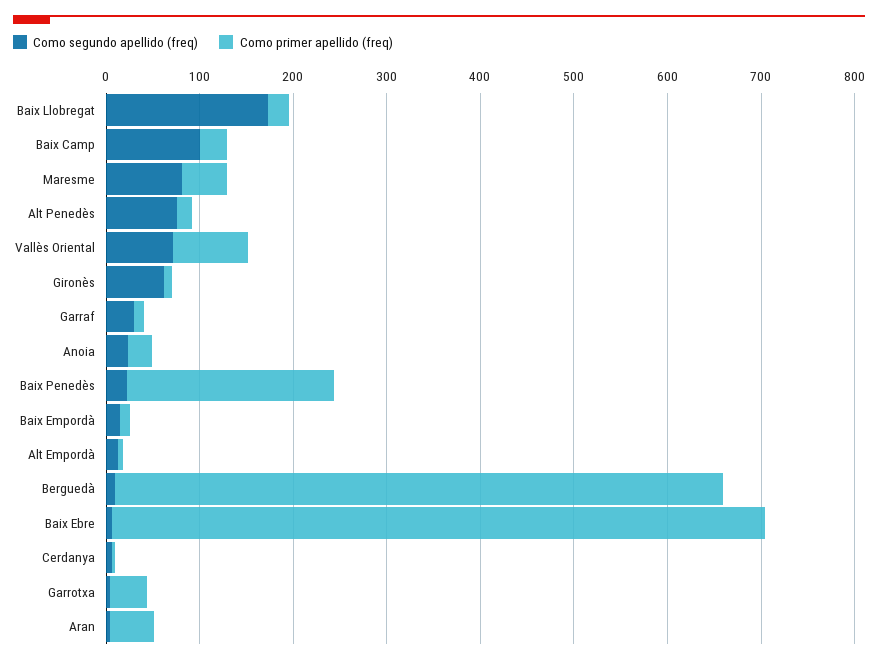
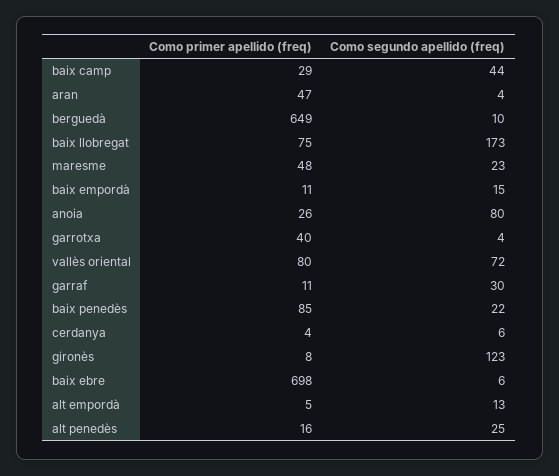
Como primer apellido (freq), Baix Llobregat: 20 -> 75
Como segundo apellido (freq), Baix Camp: 100 -> 44
Como segundo apellido (freq), Maresme: 80 -> 23
Como segundo apellido (freq), Alt Penedès: 80 -> 25
Como segundo apellido (freq), Gironès: 60 -> 123
Como segundo apellido (freq), Anoia: 20 -> 80
Como primer apellido (freq), Baix Penedès: 220 -> 85

